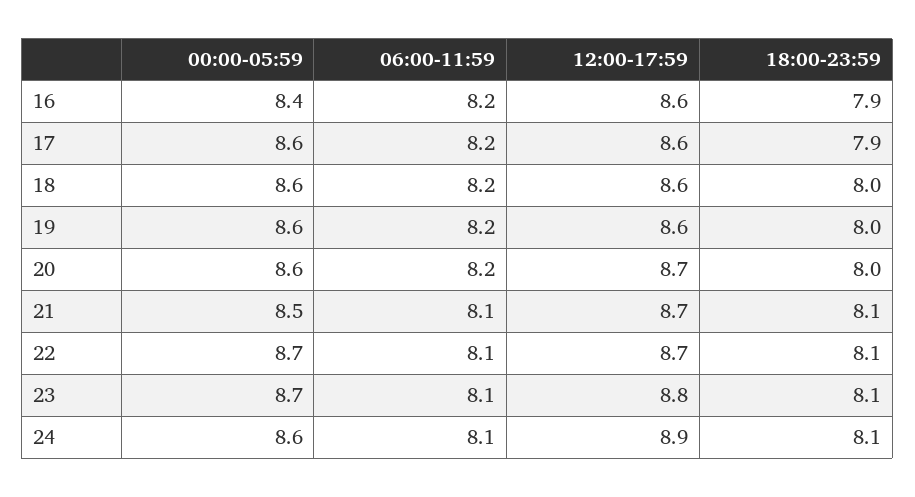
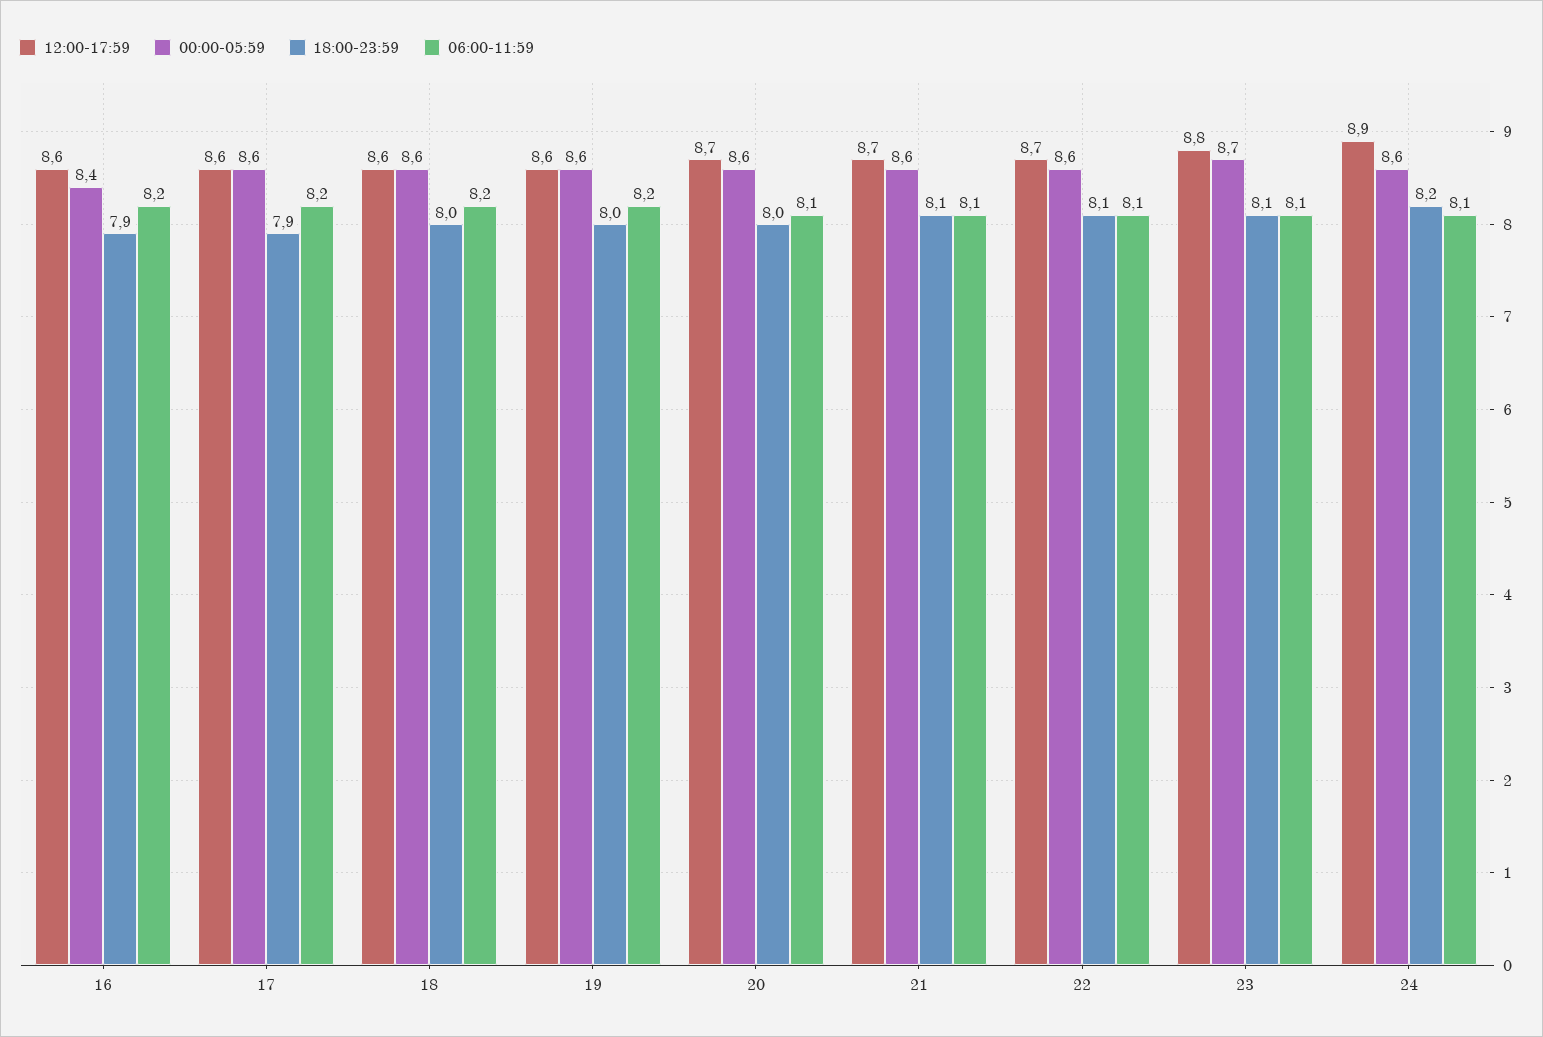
06:00-11:59, 20: 8.2 -> 8.1
00:00-05:59, 21: 8.5 -> 8.6
00:00-05:59, 22: 8.7 -> 8.6
18:00-23:59, 24: 8.1 -> 8.2

